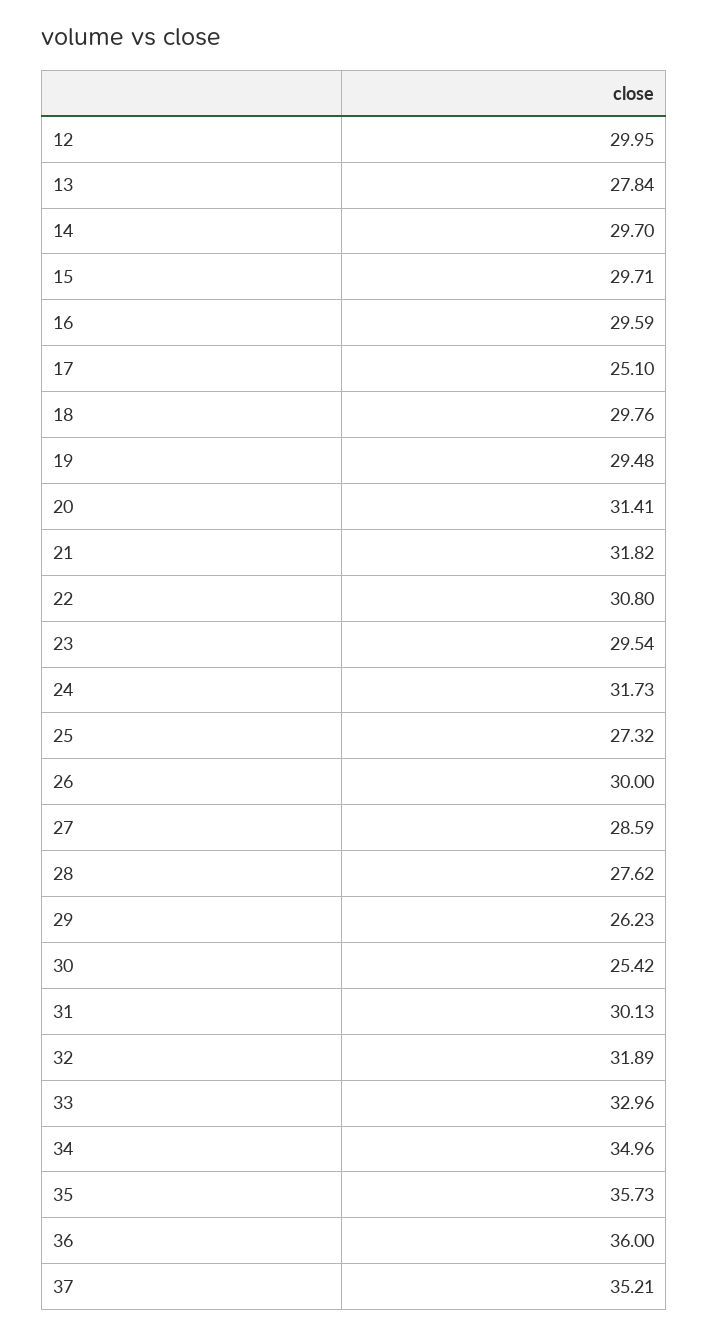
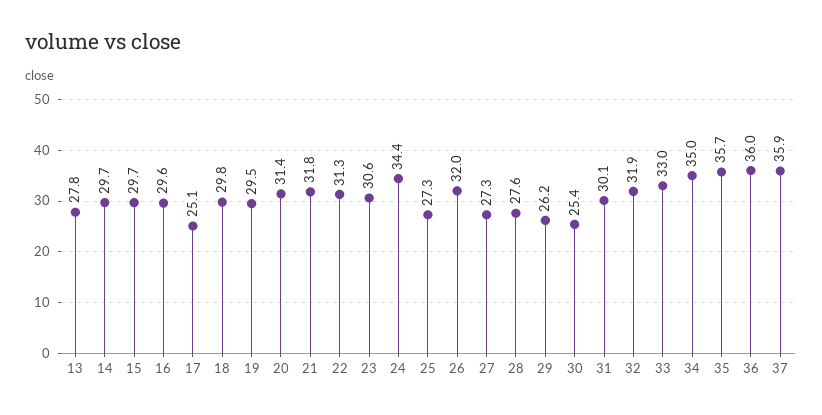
12: 29.95 -> none
22: 30.8 -> 31.3
23: 29.54 -> 30.6
24: 31.73 -> 34.4
26: 30 -> 32
27: 28.59 -> 27.3
37: 35.21 -> 35.9

